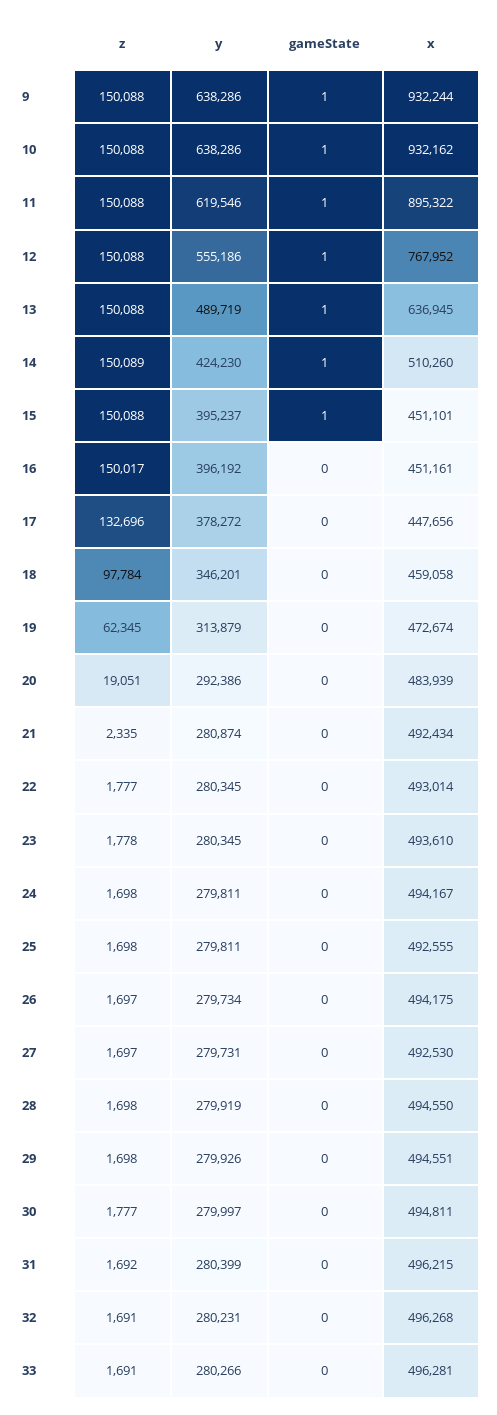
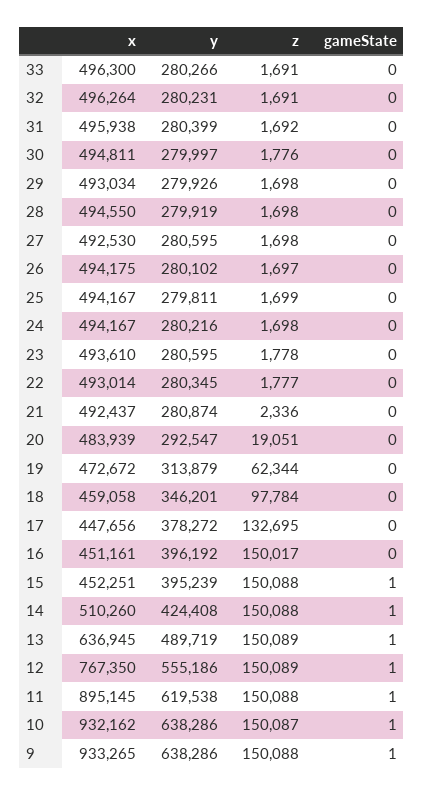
x, 9: 932244 -> 933265
z, 10: 150088 -> 150087
y, 11: 619546 -> 619538
x, 11: 895322 -> 895145
z, 12: 150088 -> 150089
x, 12: 767952 -> 767350
z, 13: 150088 -> 150089
z, 14: 150089 -> 150088
y, 14: 424230 -> 424408
y, 15: 395237 -> 395239
x, 15: 451101 -> 452251
z, 17: 132696 -> 132695
z, 19: 62345 -> 62344
x, 19: 472674 -> 472672
y, 20: 292386 -> 292547
z, 21: 2335 -> 2336
x, 21: 492434 -> 492437
y, 23: 280345 -> 280595
y, 24: 279811 -> 280216
z, 25: 1698 -> 1699
x, 25: 492555 -> 494167
y, 26: 279734 -> 280102
z, 27: 1697 -> 1698
y, 27: 279731 -> 280595
x, 29: 494551 -> 493034
z, 30: 1777 -> 1776
x, 31: 496215 -> 495938
x, 32: 496268 -> 496264
x, 33: 496281 -> 496300

